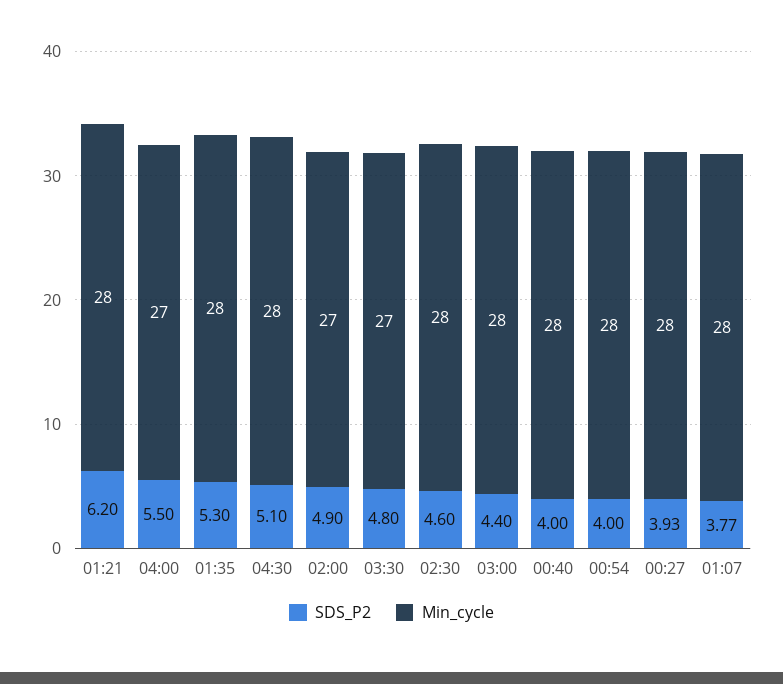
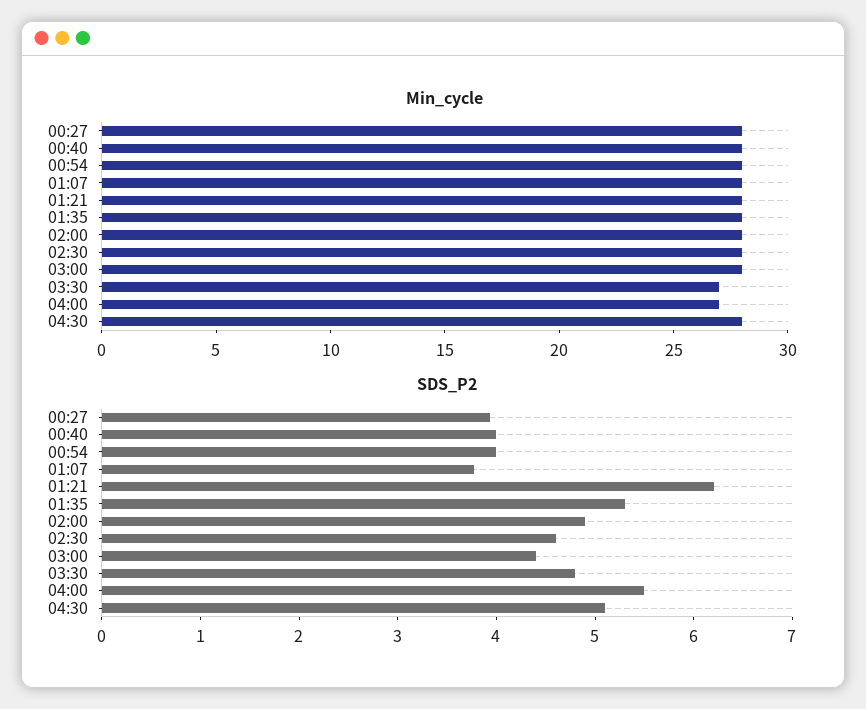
Min_cycle, 02:00: 27 -> 28

